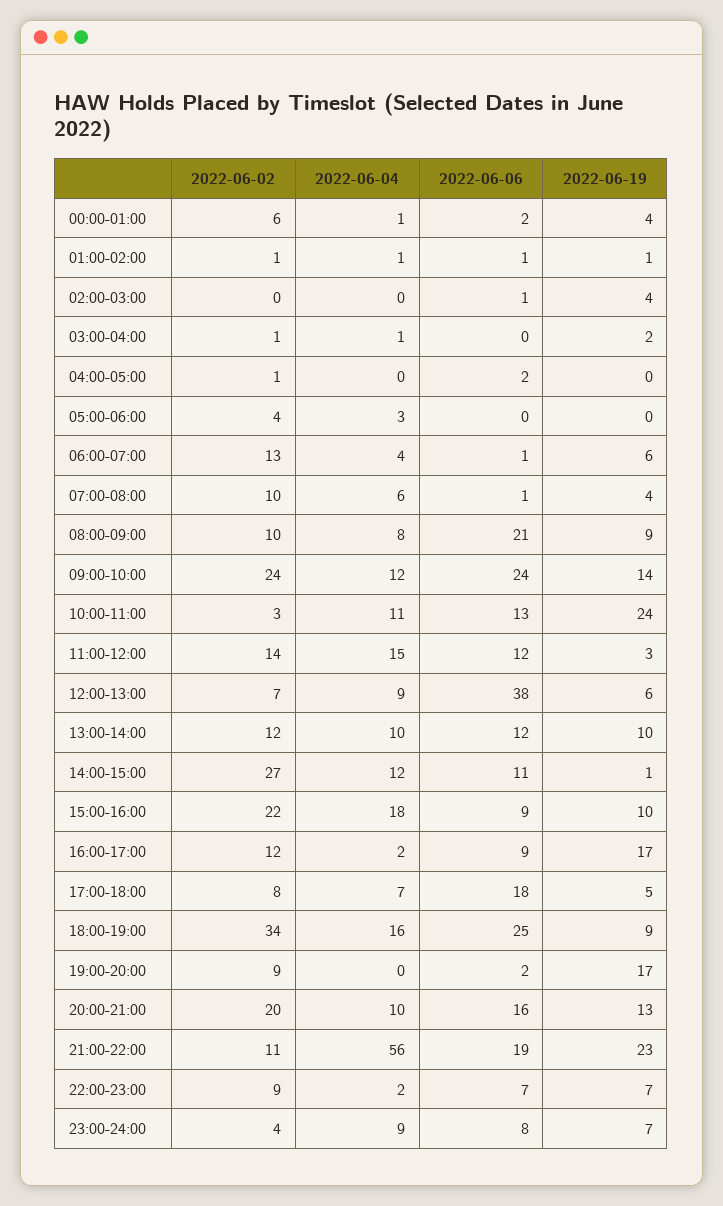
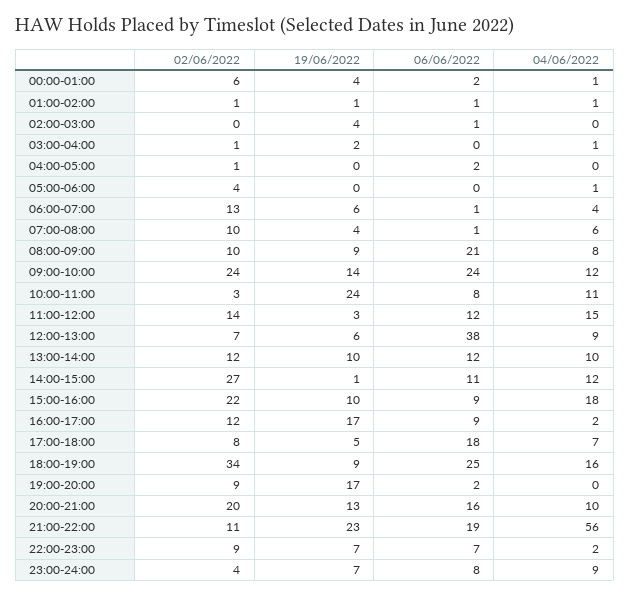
2022-06-04, 05:00-06:00: 3 -> 1
2022-06-06, 10:00-11:00: 13 -> 8

